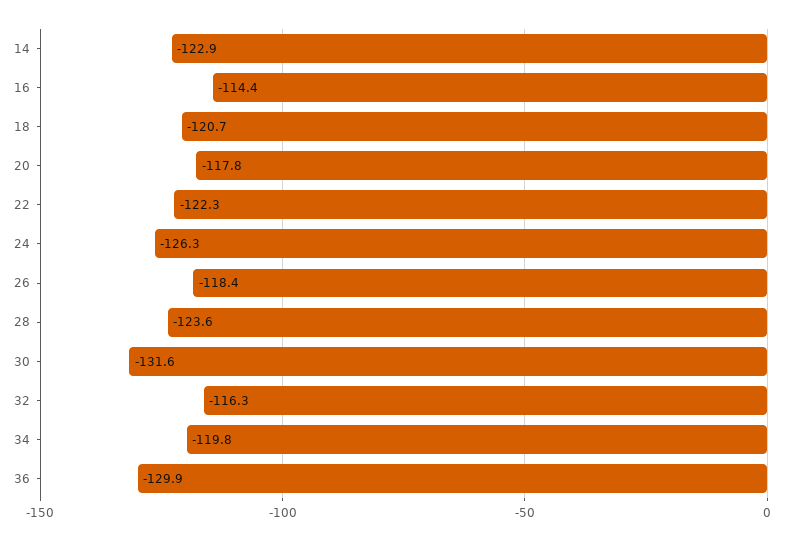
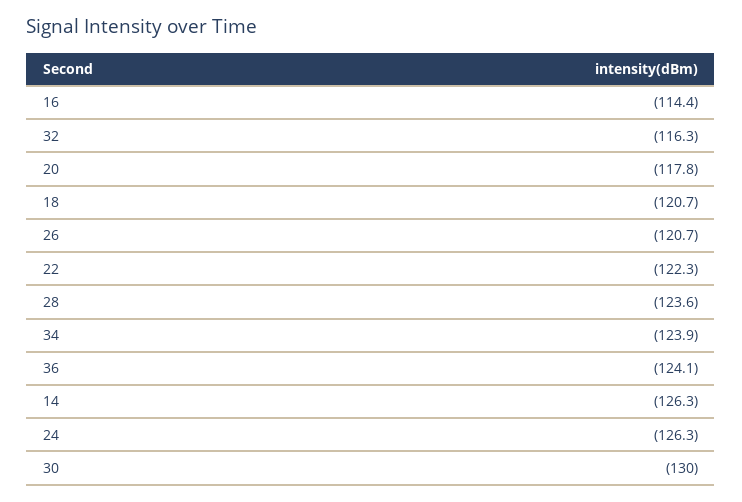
14: -122.9 -> -126.3
26: -118.4 -> -120.7
30: -131.6 -> -130
34: -119.8 -> -123.9
36: -129.9 -> -124.1

